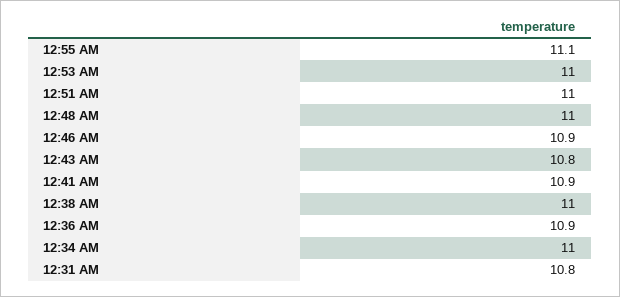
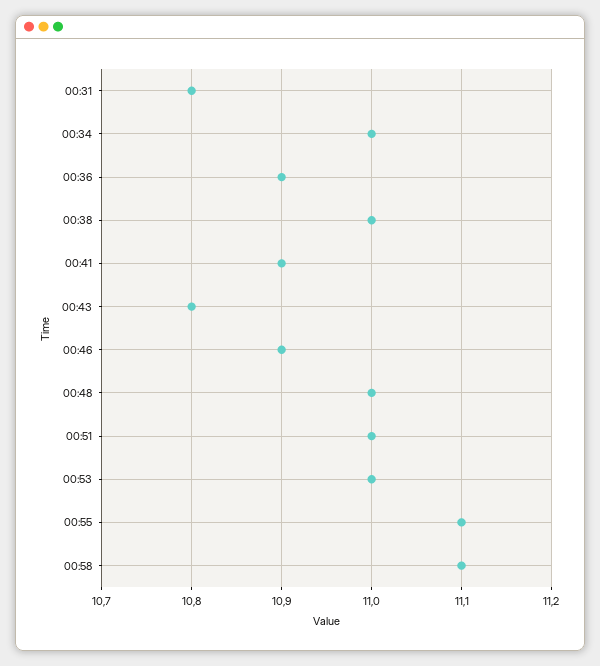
00:58: none -> 11.1

